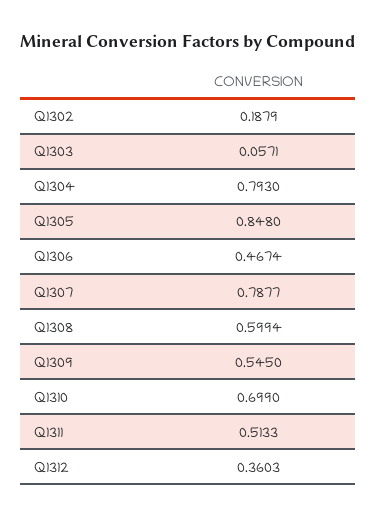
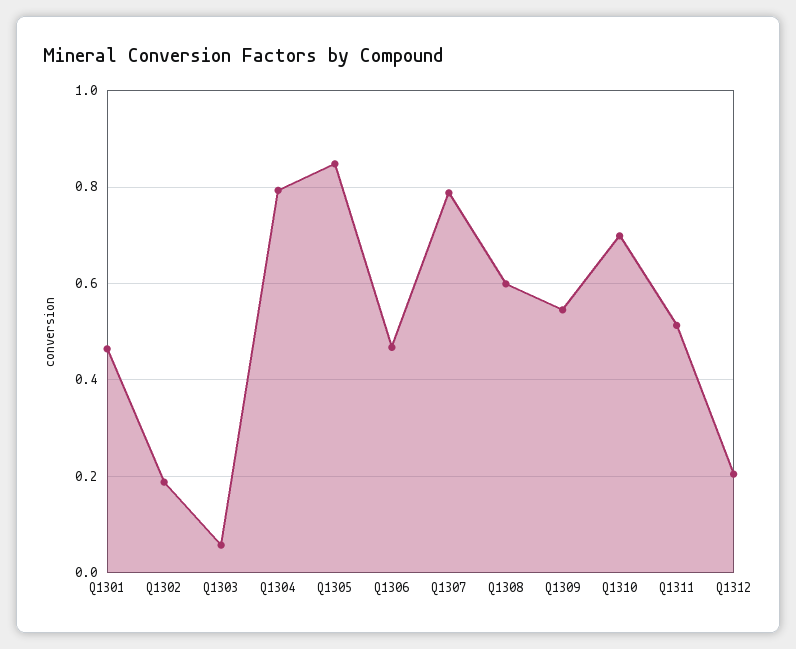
Q1312: 0.3603 -> 0.2
Q1301: none -> 0.46

